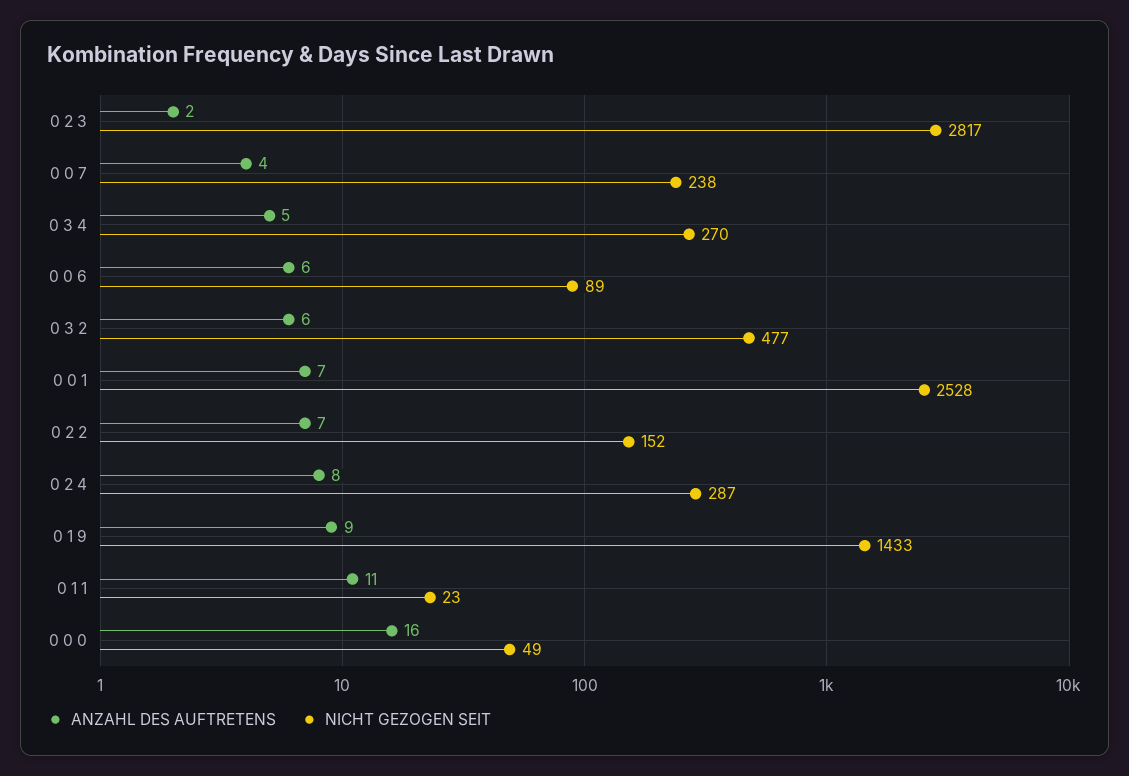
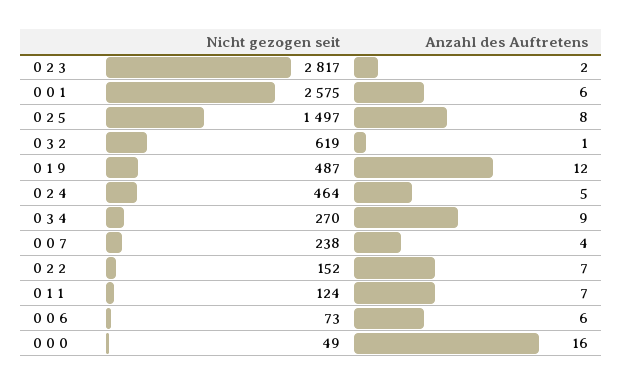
ANZAHL DES AUFTRETENS, 0 3 4: 5 -> 9
NICHT GEZOGEN SEIT, 0 0 6: 89 -> 73
ANZAHL DES AUFTRETENS, 0 3 2: 6 -> 1
NICHT GEZOGEN SEIT, 0 3 2: 477 -> 619
ANZAHL DES AUFTRETENS, 0 0 1: 7 -> 6
NICHT GEZOGEN SEIT, 0 0 1: 2528 -> 2575
ANZAHL DES AUFTRETENS, 0 2 4: 8 -> 5
NICHT GEZOGEN SEIT, 0 2 4: 287 -> 464
ANZAHL DES AUFTRETENS, 0 1 9: 9 -> 12
NICHT GEZOGEN SEIT, 0 1 9: 1433 -> 487
ANZAHL DES AUFTRETENS, 0 1 1: 11 -> 7
NICHT GEZOGEN SEIT, 0 1 1: 23 -> 124
NICHT GEZOGEN SEIT, 0 2 5: none -> 1497
ANZAHL DES AUFTRETENS, 0 2 5: none -> 8

